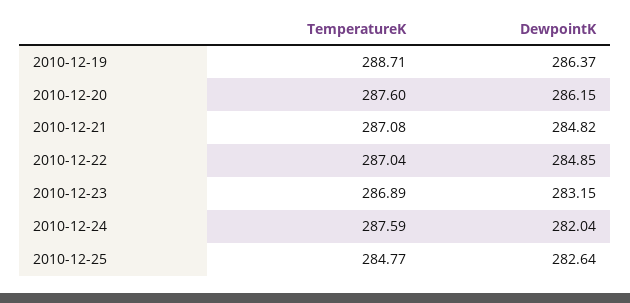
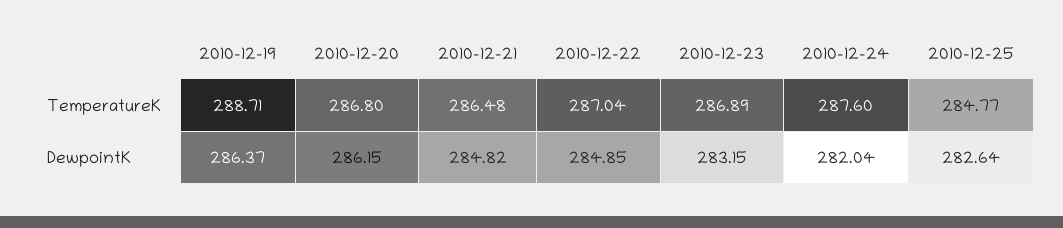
TemperatureK, 2010-12-20: 287.6 -> 286.8
TemperatureK, 2010-12-21: 287.08 -> 286.48
TemperatureK, 2010-12-24: 287.59 -> 287.6

